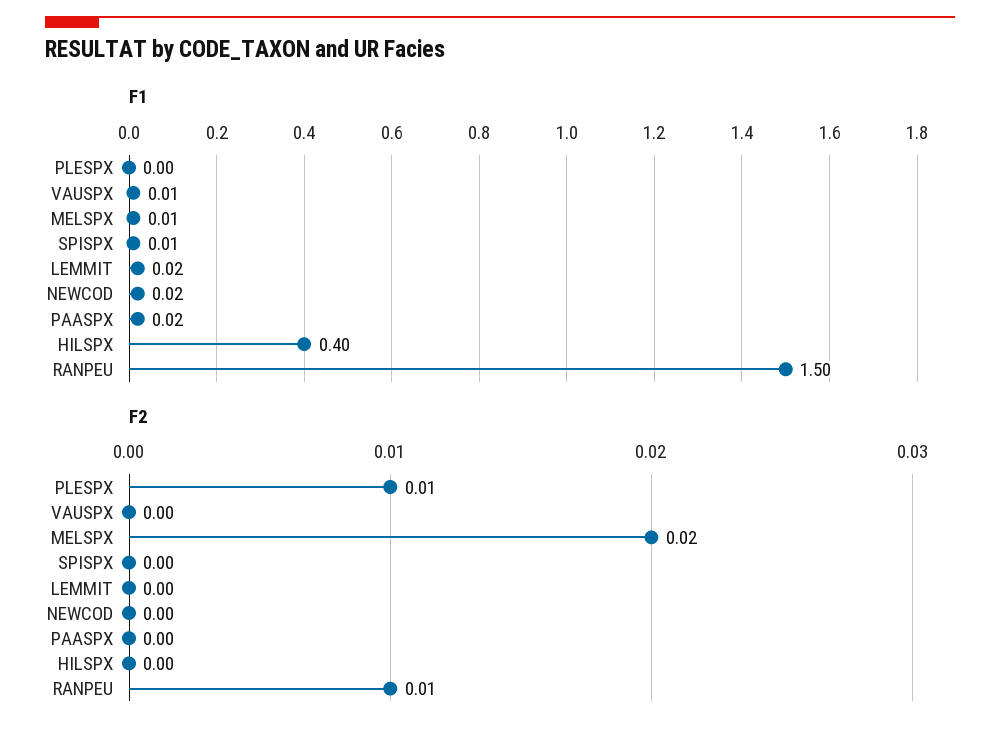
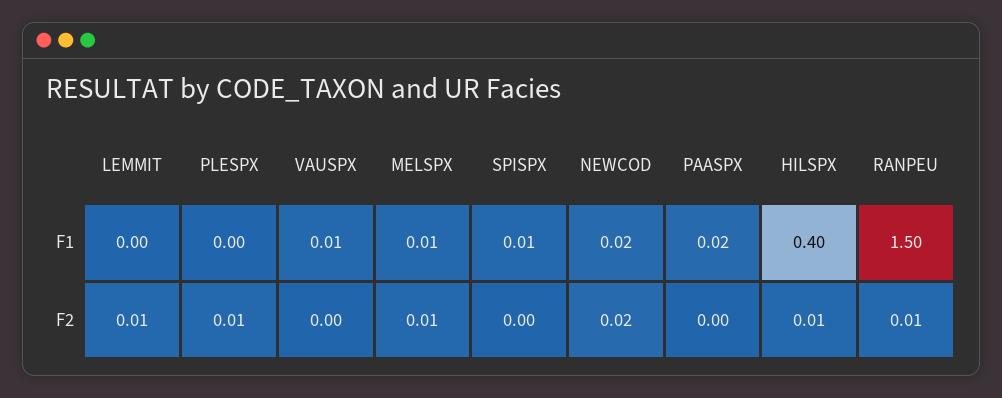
F1, LEMMIT: 0.02 -> 0
F2, MELSPX: 0.02 -> 0.01
F2, LEMMIT: 0 -> 0.01
F2, NEWCOD: 0 -> 0.02
F2, HILSPX: 0 -> 0.01

